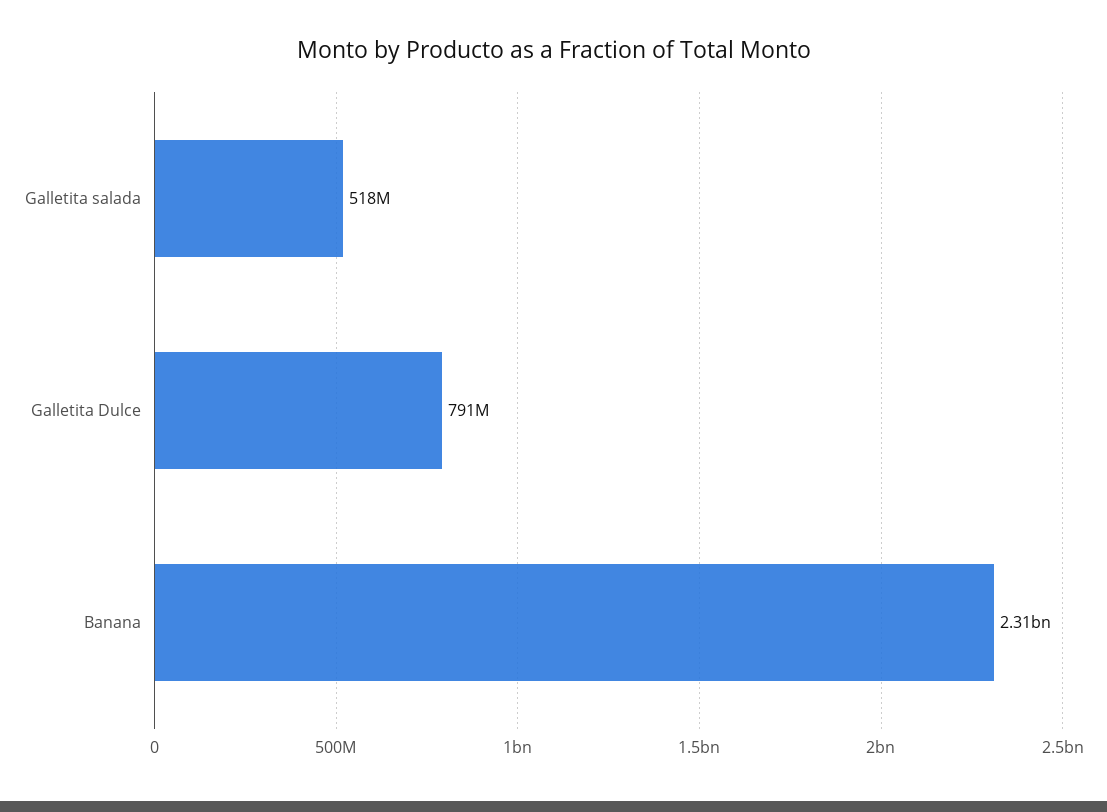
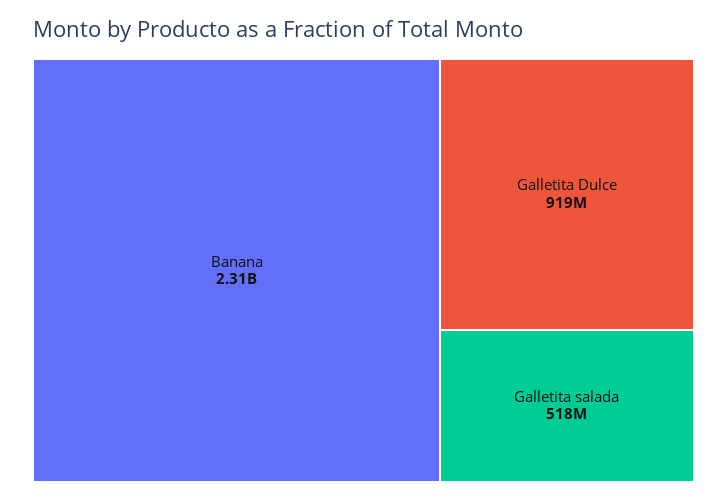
Galletita Dulce: 791000000 -> 919000000

